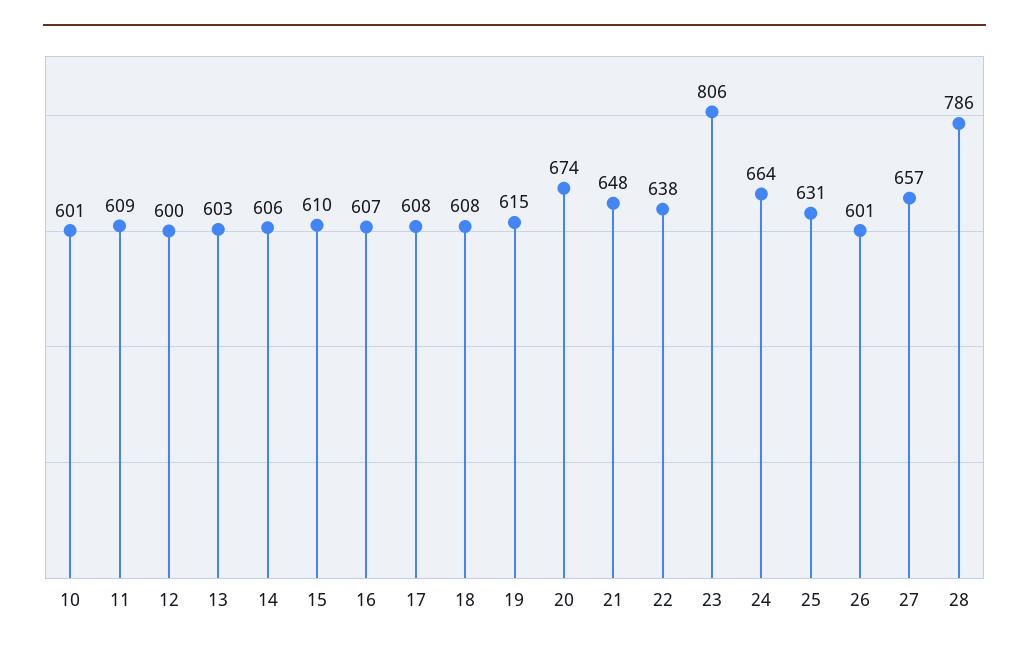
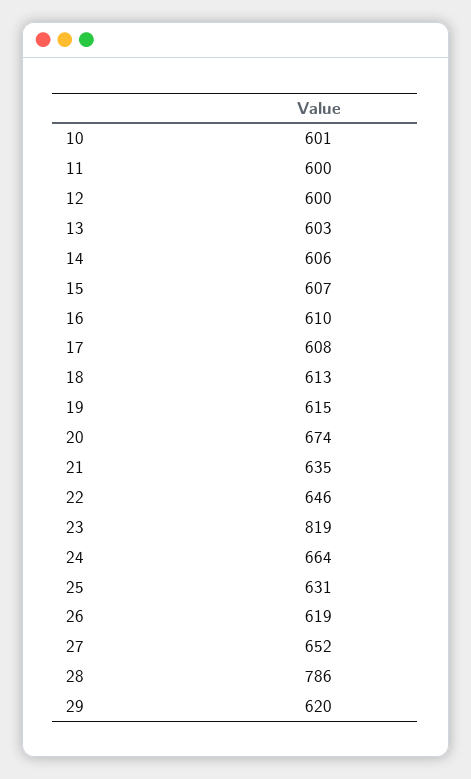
11: 609 -> 600
15: 610 -> 607
16: 607 -> 610
18: 608 -> 613
21: 648 -> 635
22: 638 -> 646
23: 806 -> 819
26: 601 -> 619
27: 657 -> 652
29: none -> 620

